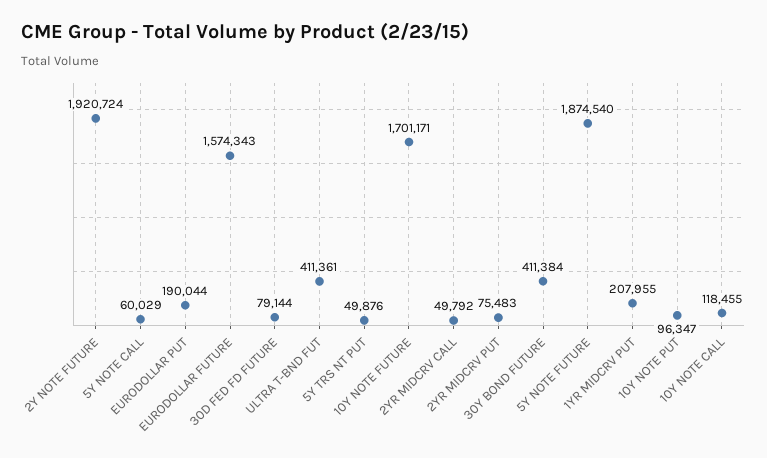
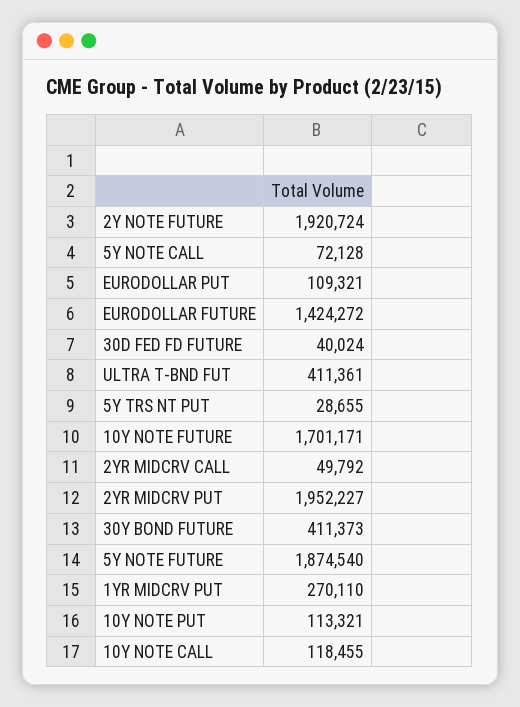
5Y NOTE CALL: 60029 -> 72128
EURODOLLAR PUT: 190044 -> 109321
EURODOLLAR FUTURE: 1574343 -> 1424272
30D FED FD FUTURE: 79144 -> 40024
5Y TRS NT PUT: 49876 -> 28655
2YR MIDCRV PUT: 75483 -> 1952227
30Y BOND FUTURE: 411384 -> 411373
1YR MIDCRV PUT: 207955 -> 270110
10Y NOTE PUT: 96347 -> 113321

